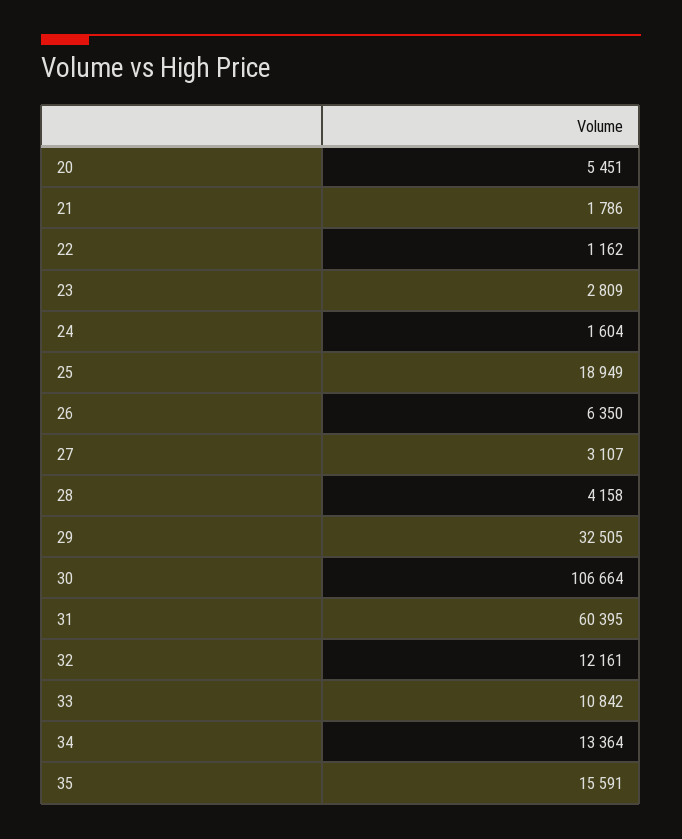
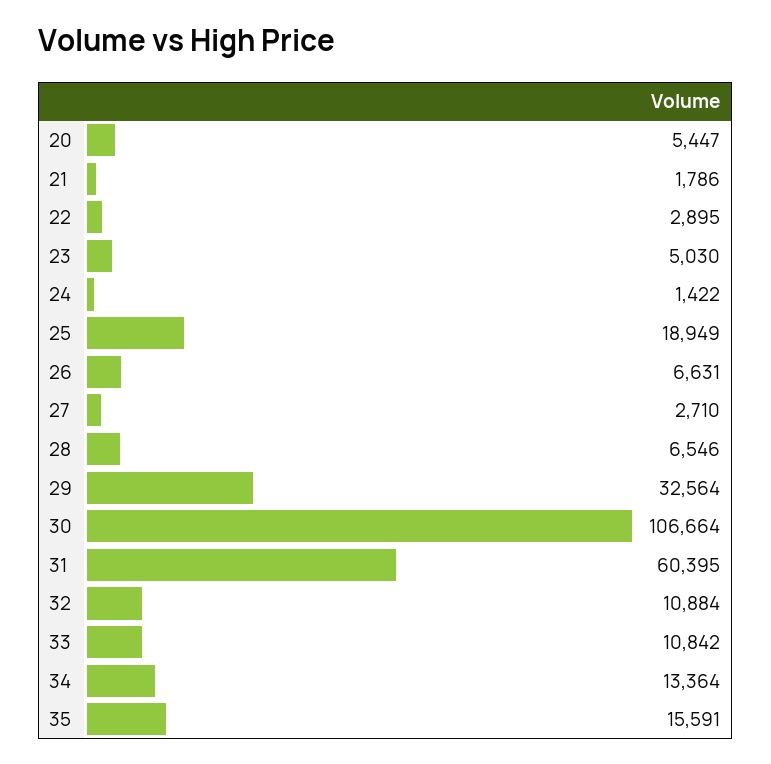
20: 5451 -> 5447
22: 1162 -> 2895
23: 2809 -> 5030
24: 1604 -> 1422
26: 6350 -> 6631
27: 3107 -> 2710
28: 4158 -> 6546
29: 32505 -> 32564
32: 12161 -> 10884

